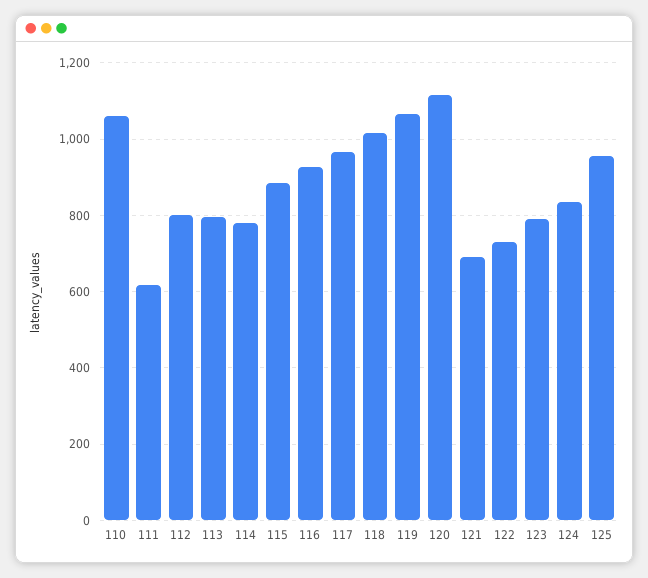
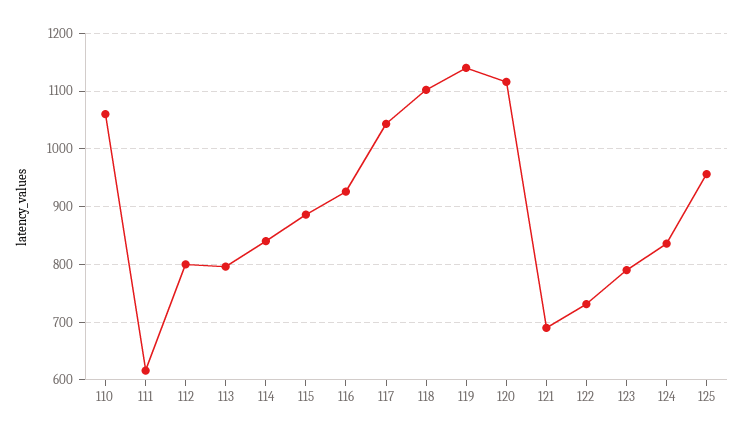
114: 780 -> 840
117: 960 -> 1040
118: 1020 -> 1100
119: 1060 -> 1140

